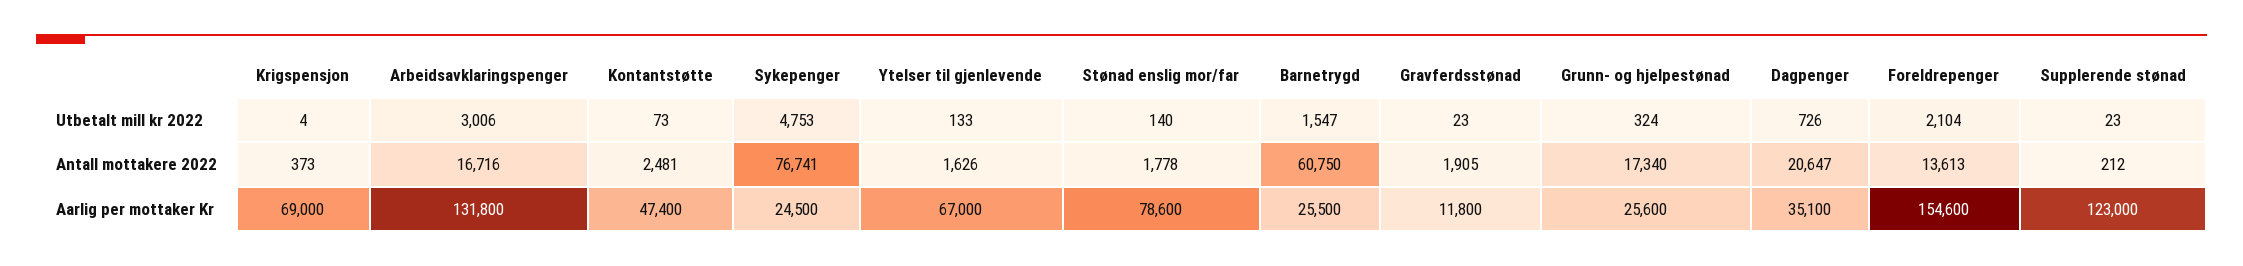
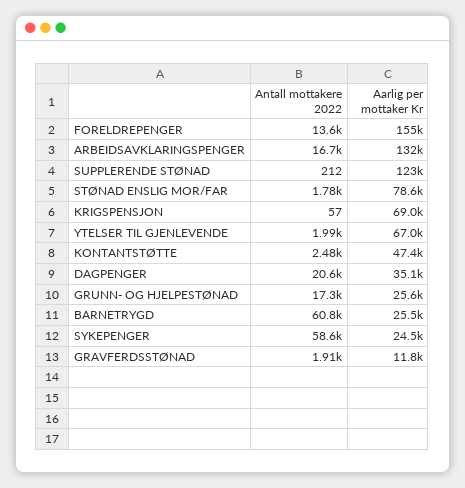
Krigspensjon, Utbetalt mill kr 2022: 4 -> none
Arbeidsavklaringspenger, Utbetalt mill kr 2022: 3006 -> none
Kontantstøtte, Utbetalt mill kr 2022: 73 -> none
Sykepenger, Utbetalt mill kr 2022: 4753 -> none
Ytelser til gjenlevende, Utbetalt mill kr 2022: 133 -> none
Stønad enslig mor/far, Utbetalt mill kr 2022: 140 -> none
Barnetrygd, Utbetalt mill kr 2022: 1547 -> none
Gravferdsstønad, Utbetalt mill kr 2022: 23 -> none
Grunn- og hjelpestønad, Utbetalt mill kr 2022: 324 -> none
Dagpenger, Utbetalt mill kr 2022: 726 -> none
Foreldrepenger, Utbetalt mill kr 2022: 2104 -> none
Supplerende stønad, Utbetalt mill kr 2022: 23 -> none
Krigspensjon, Antall mottakere 2022: 373 -> 57
Sykepenger, Antall mottakere 2022: 76741 -> 58600
Ytelser til gjenlevende, Antall mottakere 2022: 1626 -> 1990

